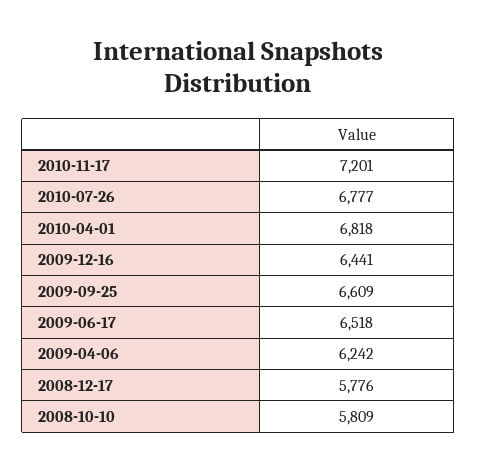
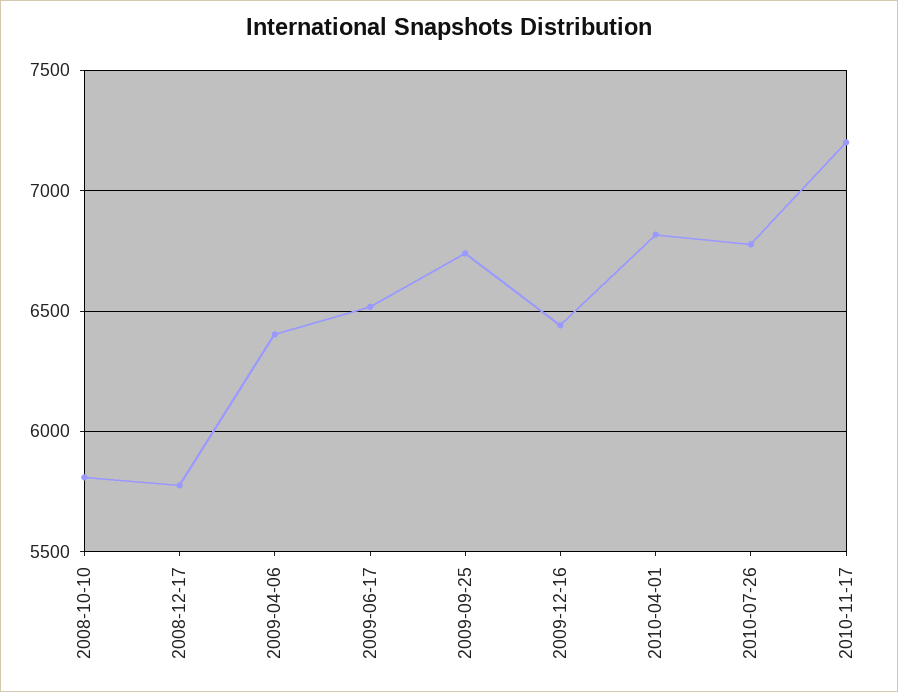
2009-09-25: 6609 -> 6750
2009-04-06: 6242 -> 6400

